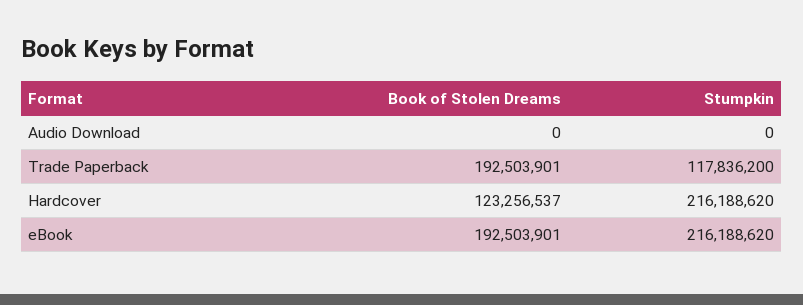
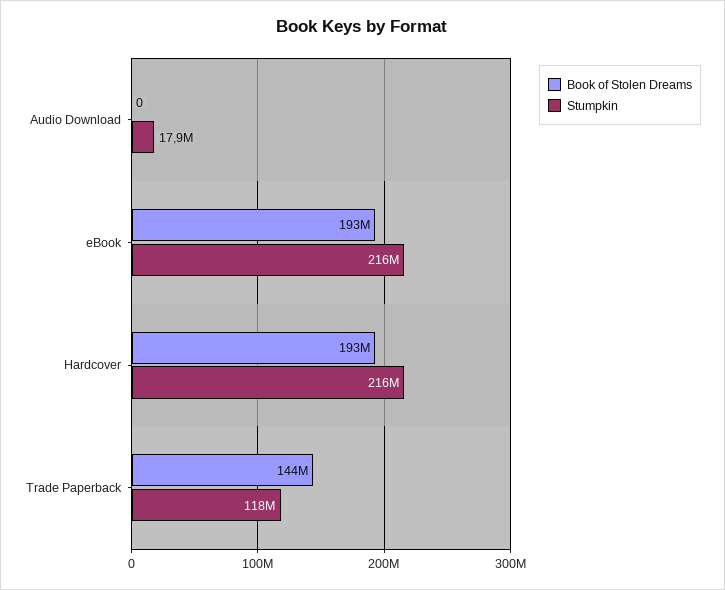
Stumpkin, Audio Download: 0 -> 17900000
Book of Stolen Dreams, Trade Paperback: 192503901 -> 144000000
Book of Stolen Dreams, Hardcover: 123256537 -> 193000000

